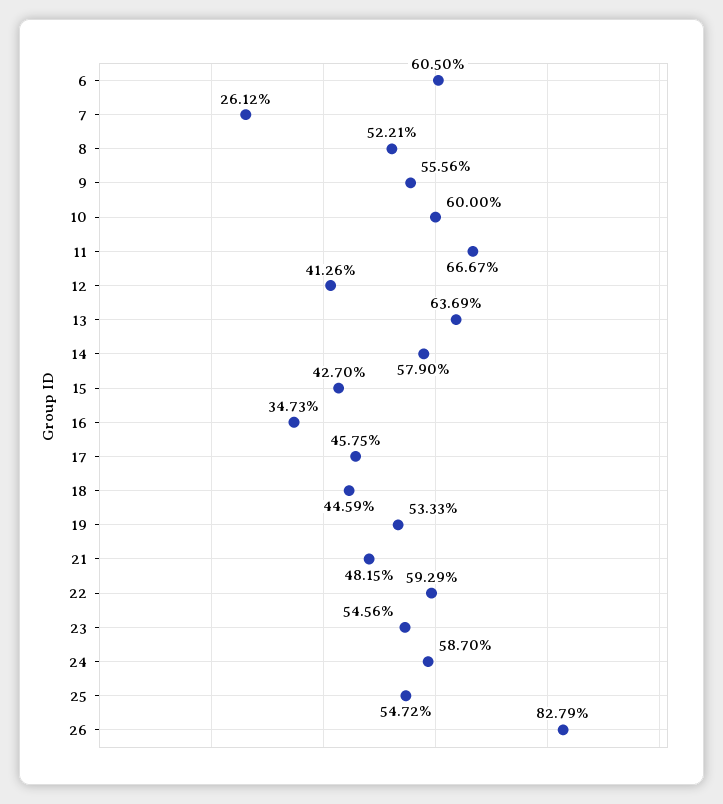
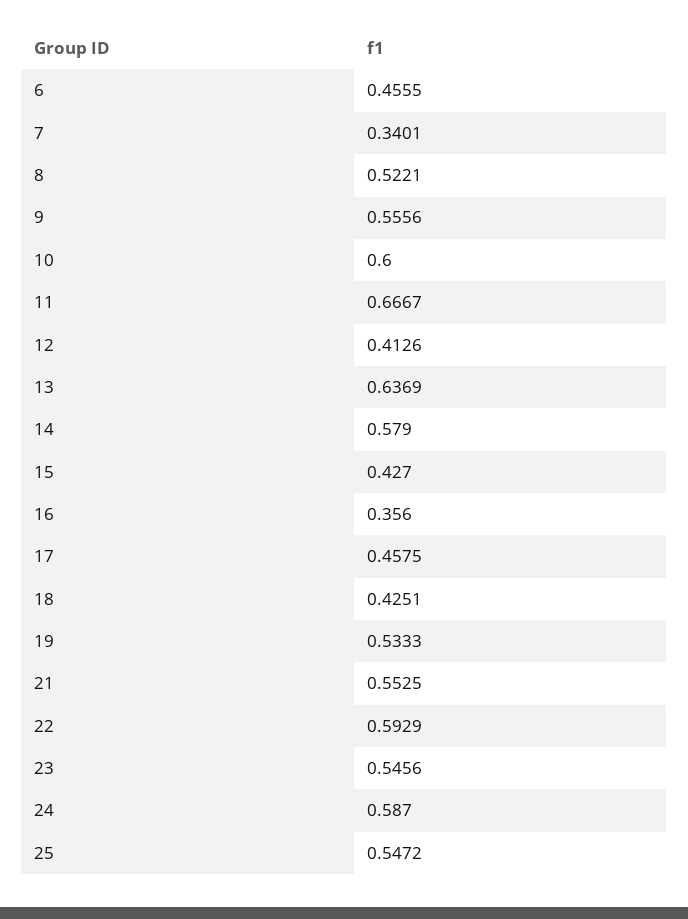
6: 0.605 -> 0.4555
7: 0.2612 -> 0.3401
16: 0.3473 -> 0.356
18: 0.4459 -> 0.4251
21: 0.4815 -> 0.5525
26: 0.8279 -> none

